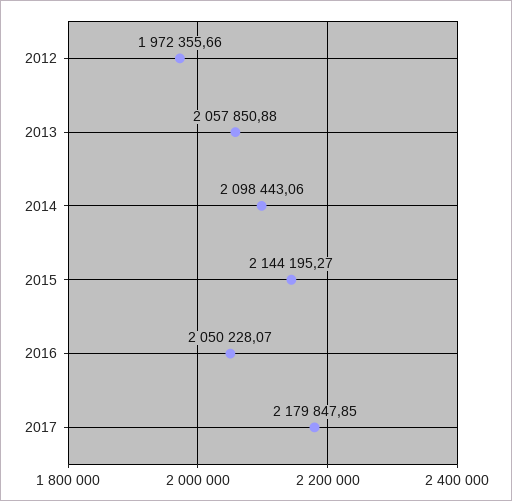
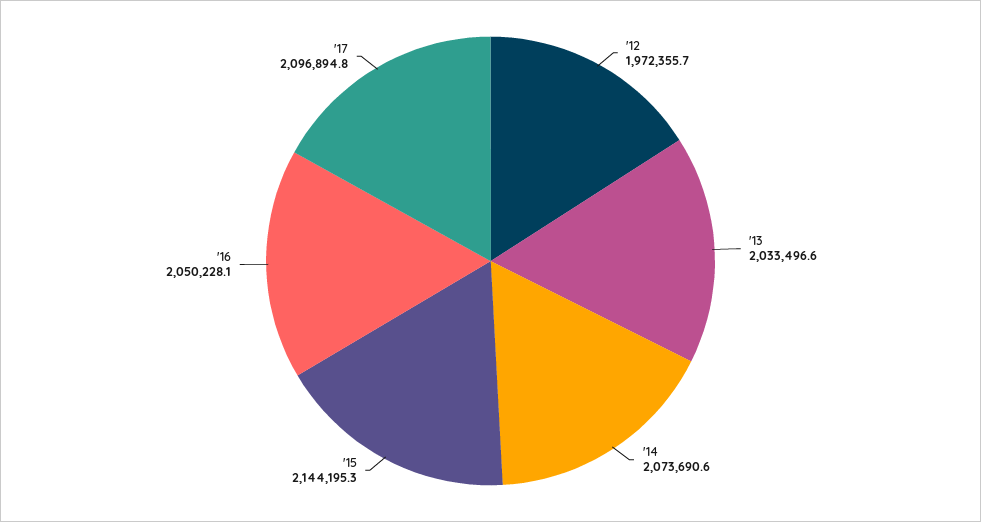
2013: 2057850.88 -> 2033496.6
2014: 2098443.06 -> 2073690.6
2017: 2179847.85 -> 2096894.8

